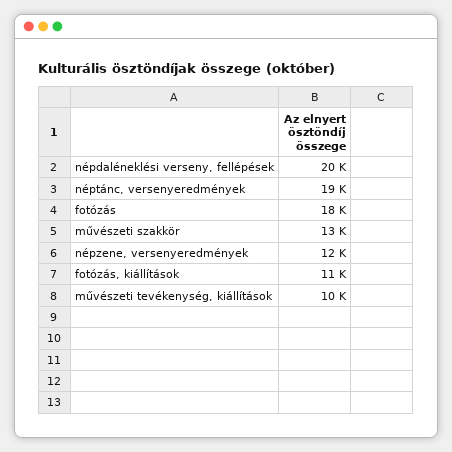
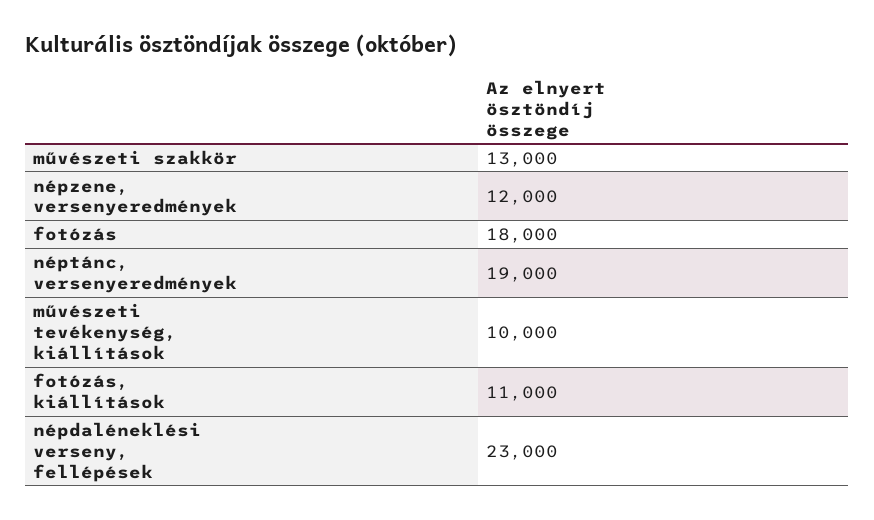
népdaléneklési verseny, fellépések: 20000 -> 23000

